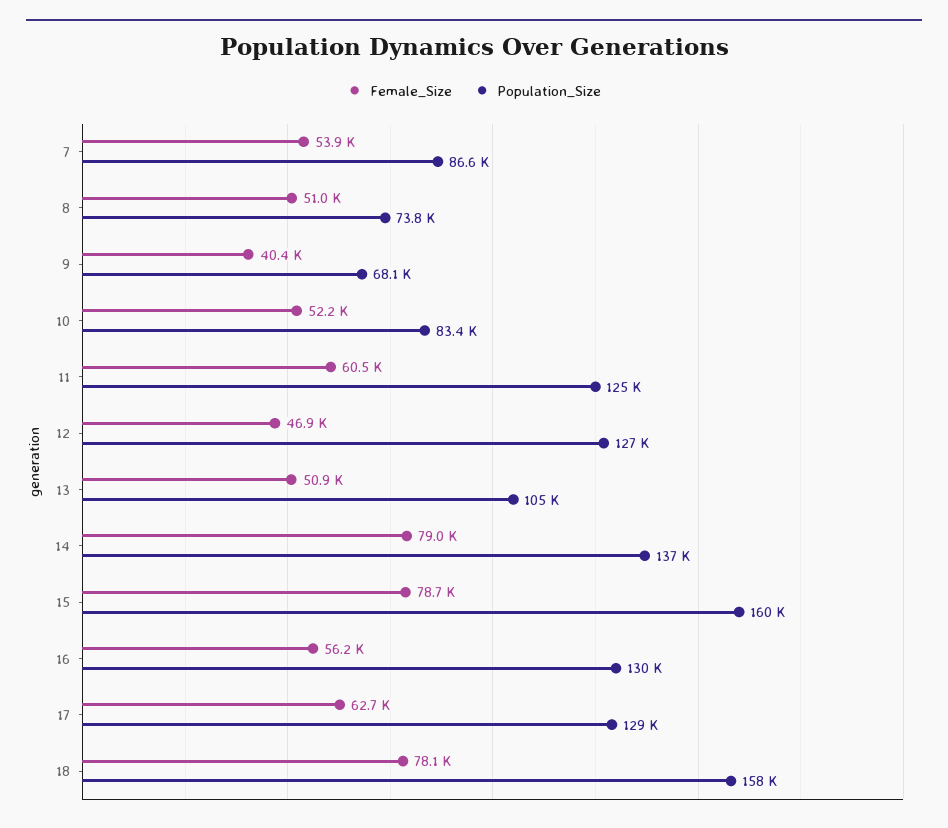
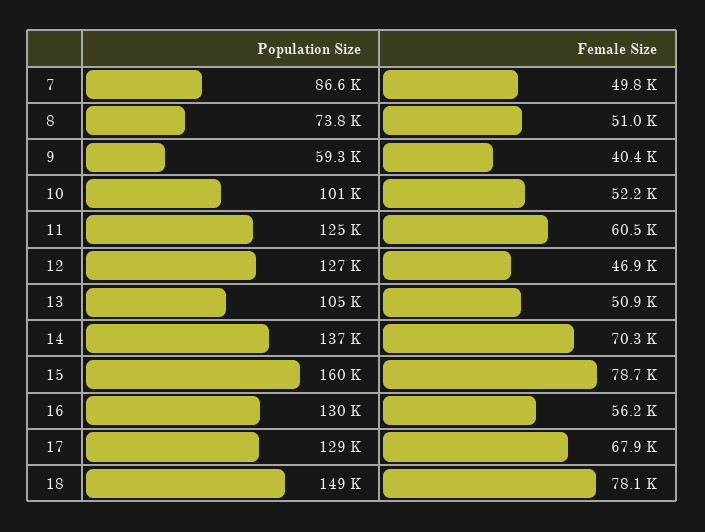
Female_Size, 7: 53900 -> 49800
Population_Size, 9: 68100 -> 59300
Population_Size, 10: 83400 -> 101000
Female_Size, 14: 79000 -> 70300
Female_Size, 17: 62700 -> 67900
Population_Size, 18: 158000 -> 149000

